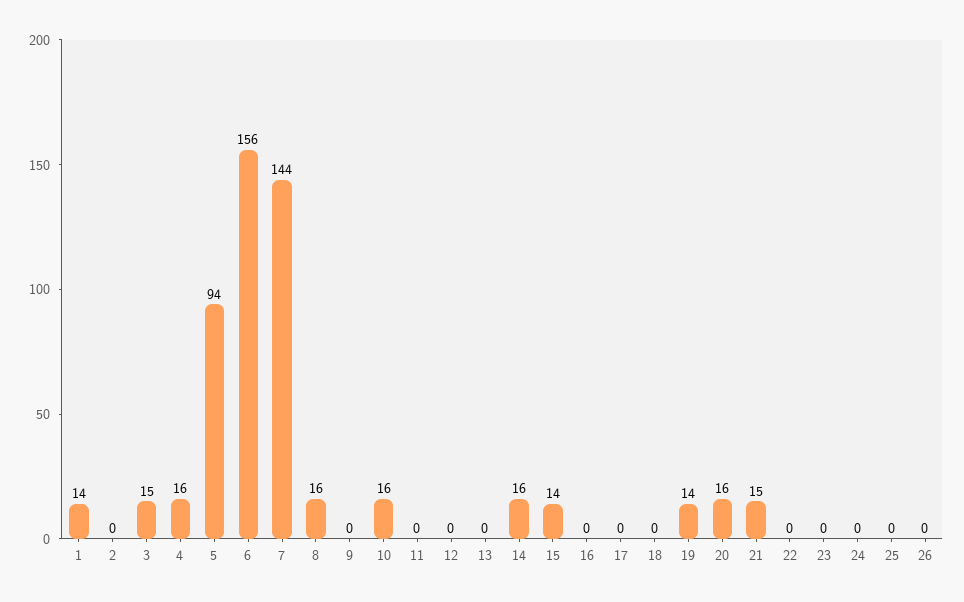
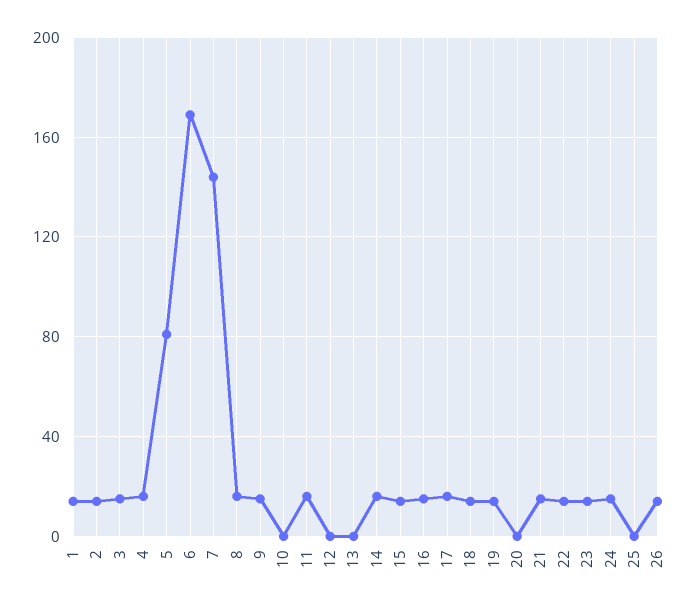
2: 0 -> 15
5: 94 -> 80
6: 156 -> 170
9: 0 -> 15
10: 16 -> 0
11: 0 -> 15
16: 0 -> 15
17: 0 -> 15
18: 0 -> 15
20: 16 -> 0
22: 0 -> 15
23: 0 -> 15
24: 0 -> 15
26: 0 -> 15

